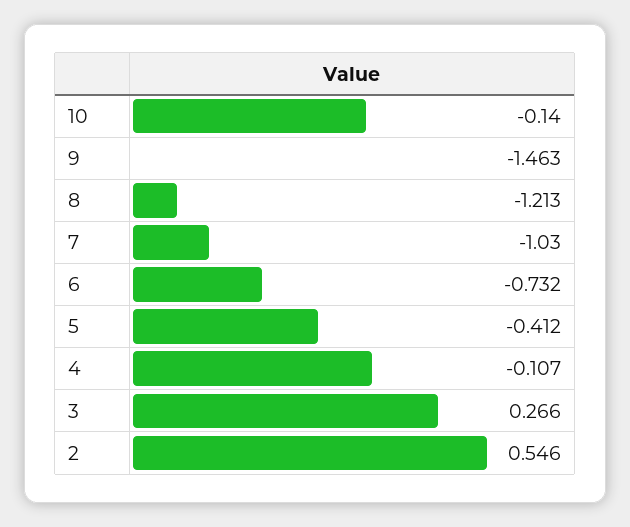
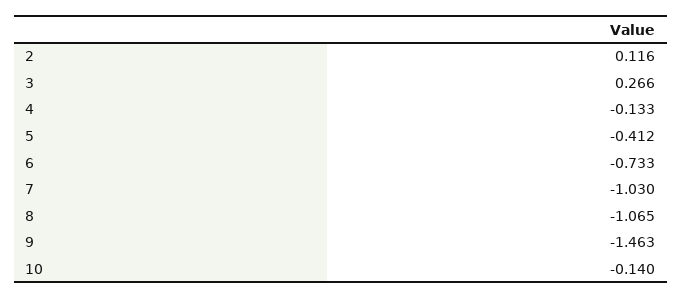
8: -1.213 -> -1.065
6: -0.732 -> -0.733
4: -0.107 -> -0.133
2: 0.546 -> 0.116

